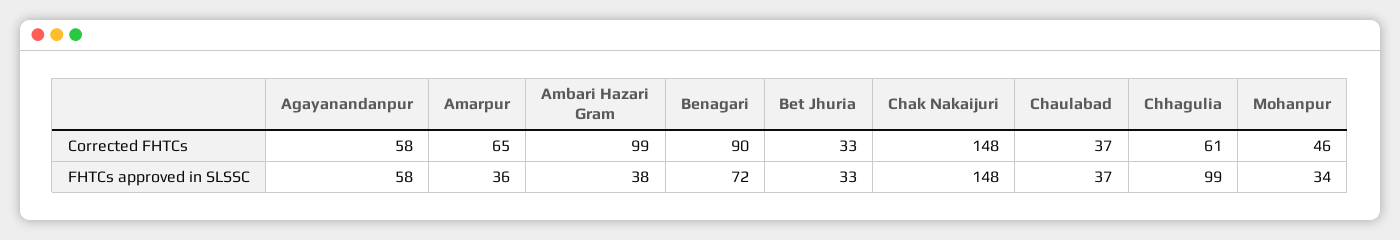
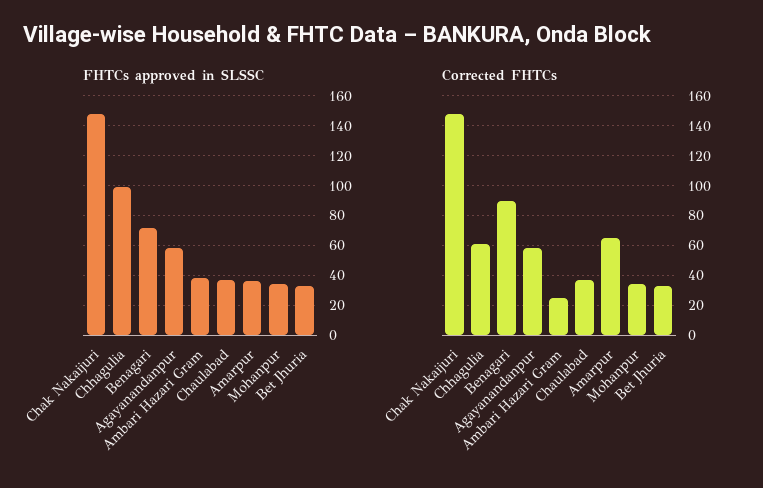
Corrected FHTCs, Ambari Hazari Gram: 99 -> 25
Corrected FHTCs, Mohanpur: 46 -> 35

